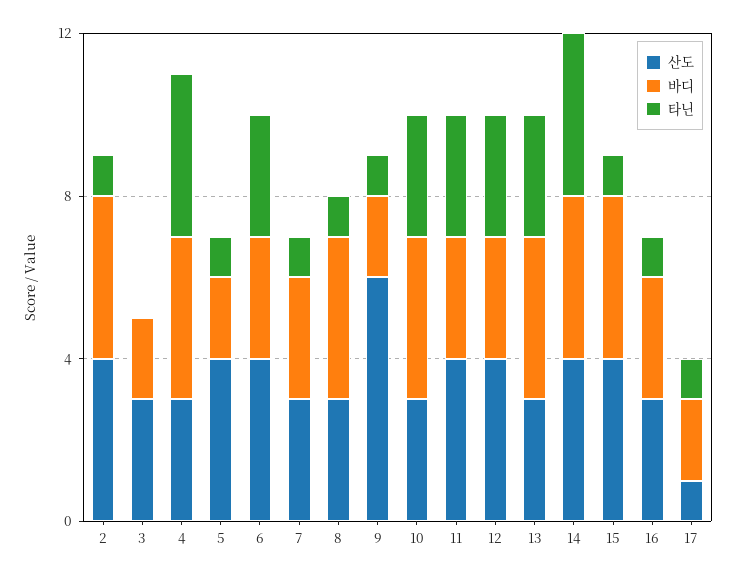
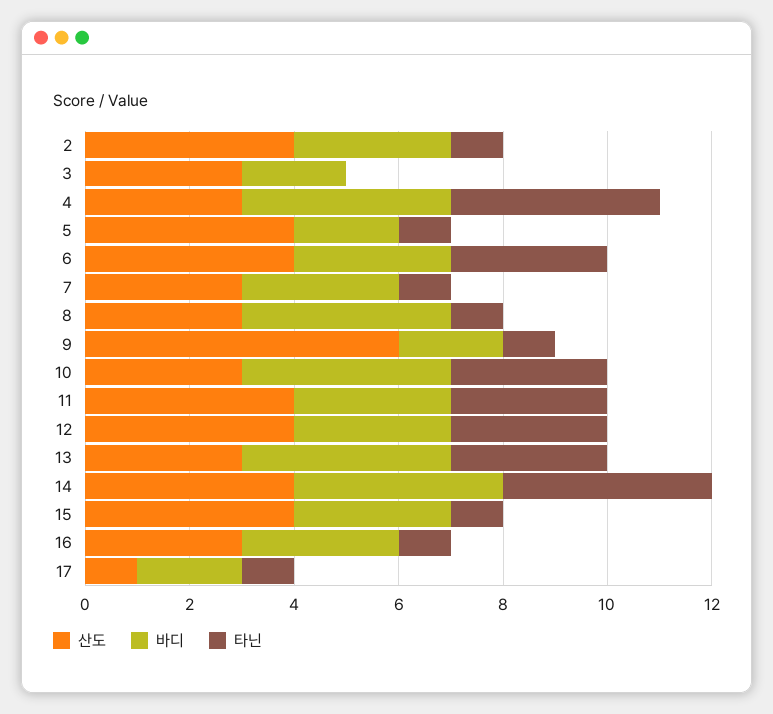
바디, 2: 4 -> 3
바디, 15: 4 -> 3

